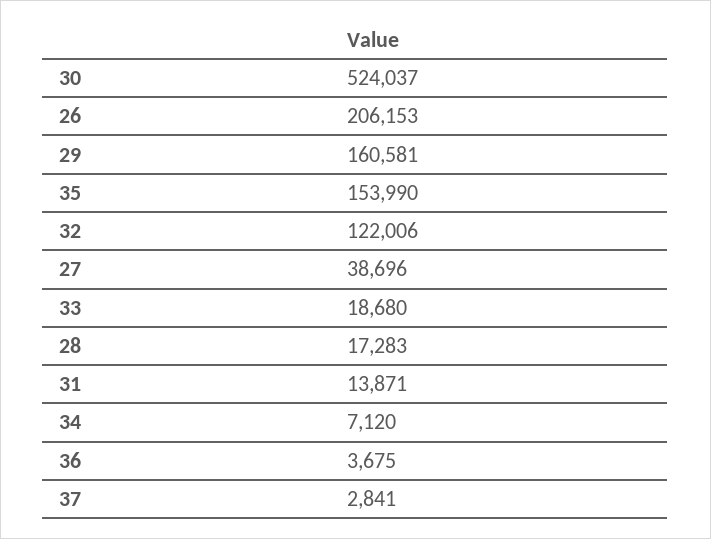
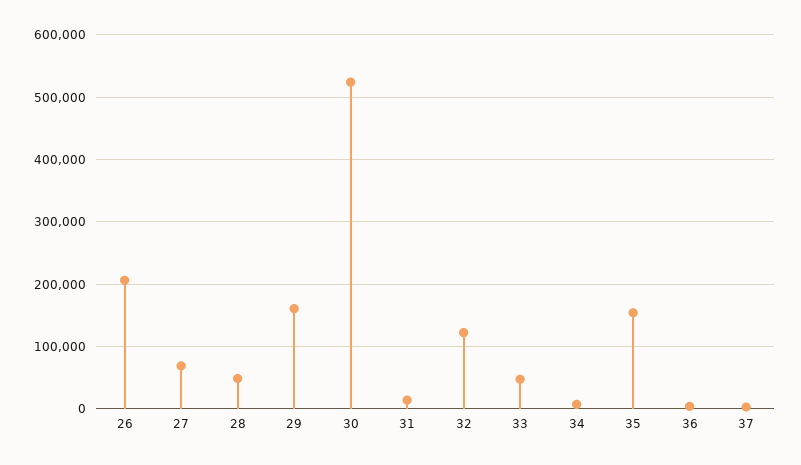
27: 38696 -> 70000
33: 18680 -> 50000
28: 17283 -> 50000

